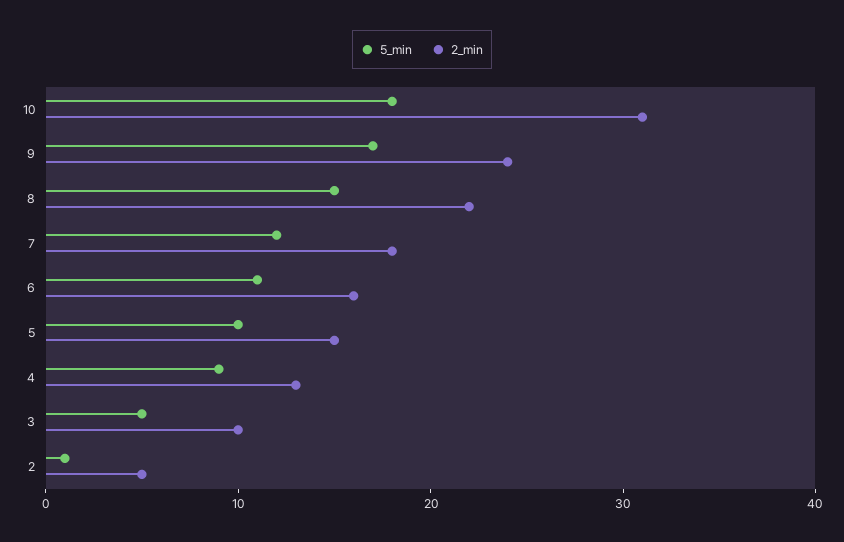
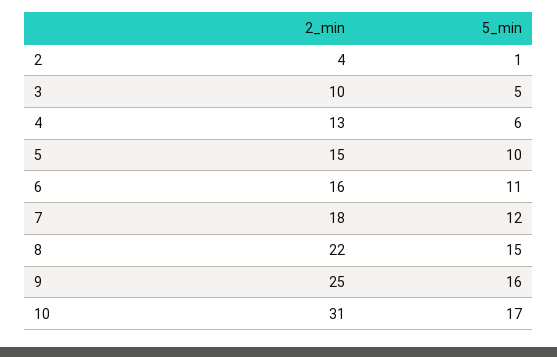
5_min, 10: 18 -> 17
5_min, 9: 17 -> 16
2_min, 9: 24 -> 25
5_min, 4: 9 -> 6
2_min, 2: 5 -> 4

